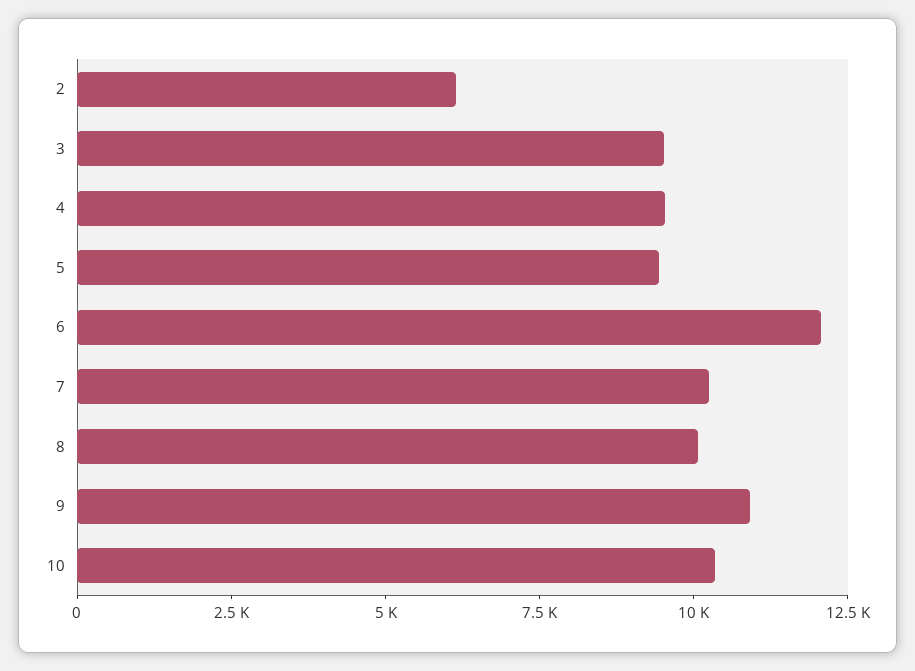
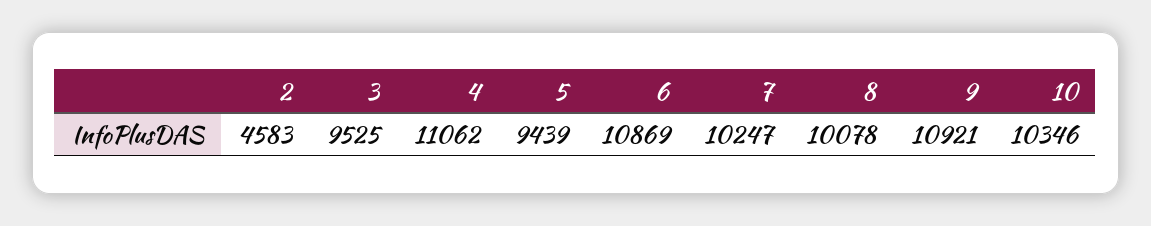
2: 6000 -> 4583
4: 9500 -> 11062
6: 12000 -> 10869

